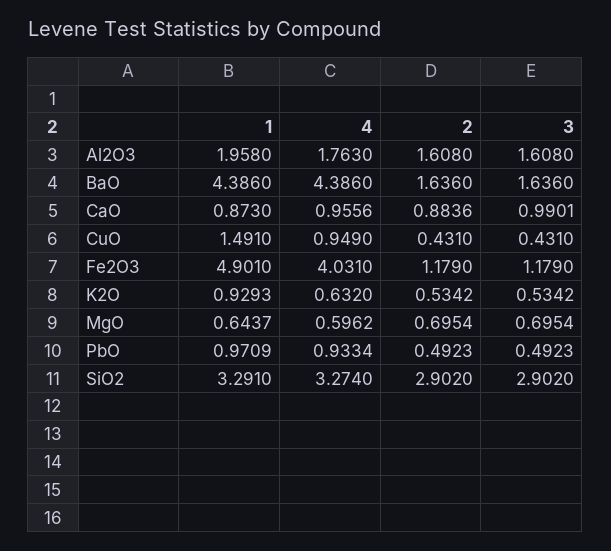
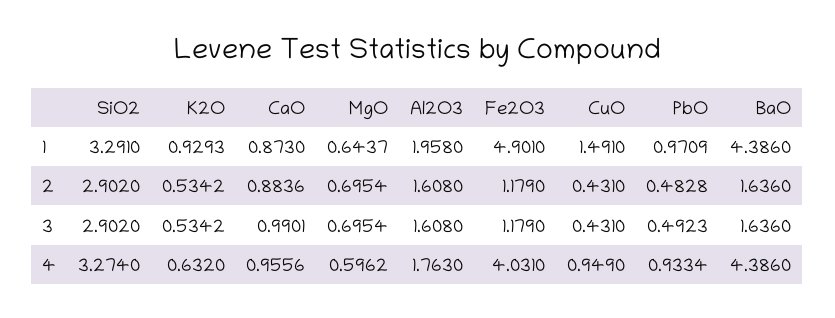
2, PbO: 0.4923 -> 0.4828

